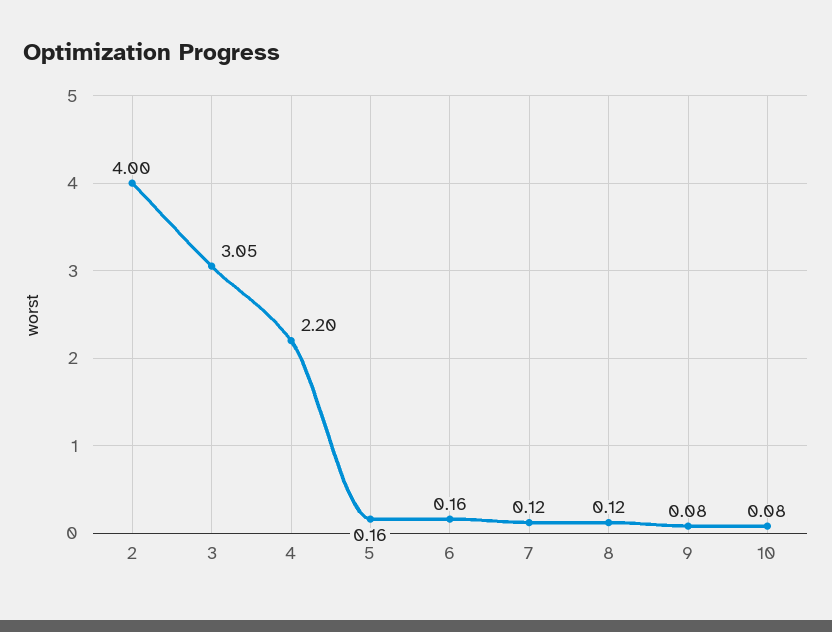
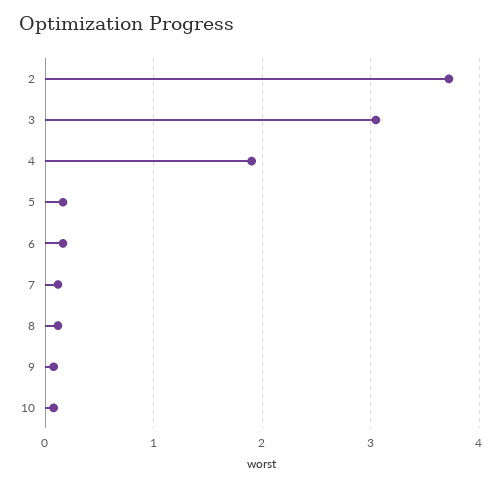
2: 4 -> 3.7
4: 2.2 -> 1.9

